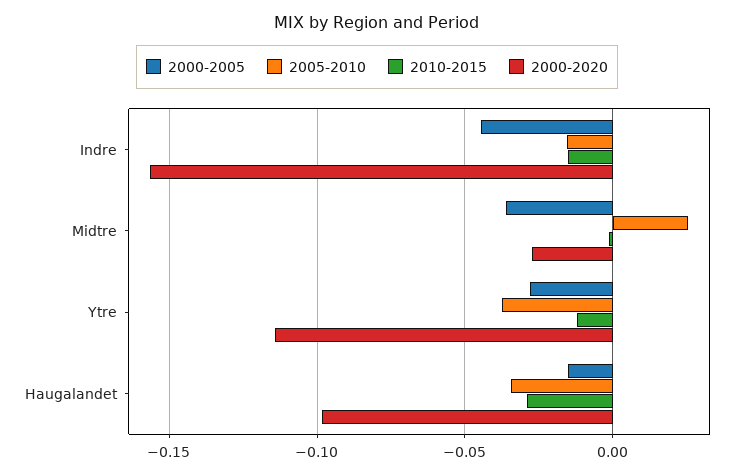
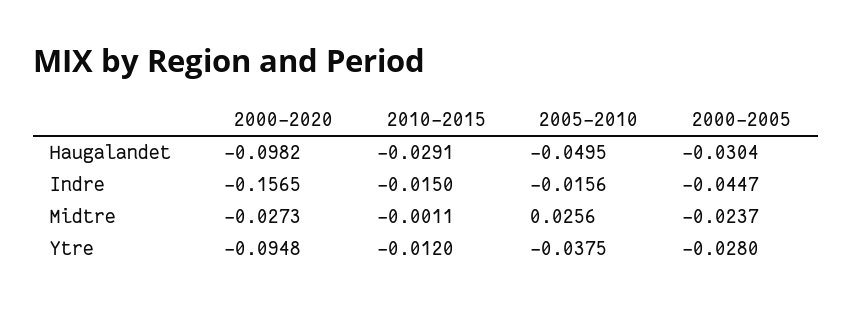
2000-2005, Midtre: -0.035 -> -0.0237
2000-2020, Ytre: -0.115 -> -0.0948
2000-2005, Haugalandet: -0.015 -> -0.0304
2005-2010, Haugalandet: -0.035 -> -0.0495

